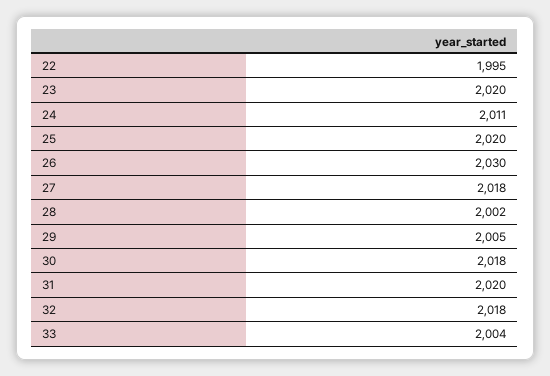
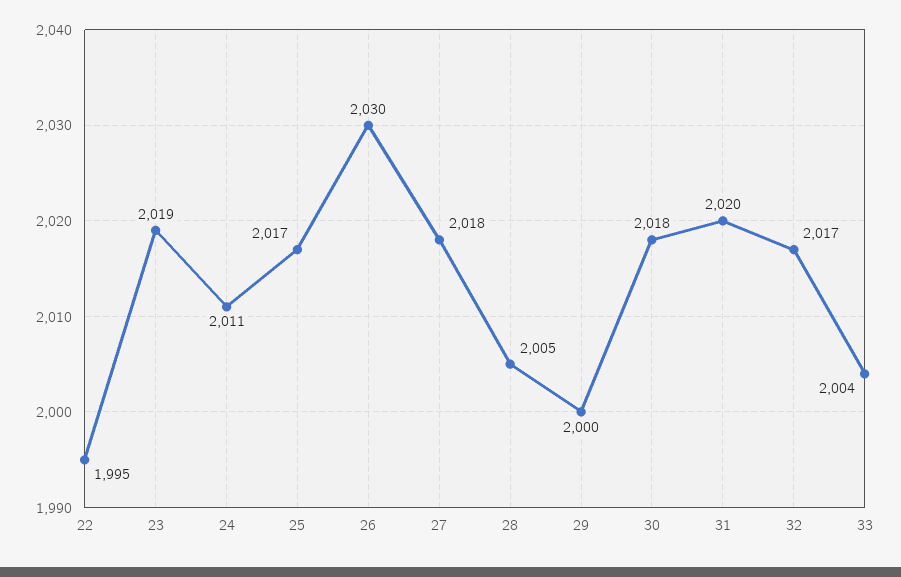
23: 2020 -> 2019
25: 2020 -> 2017
28: 2002 -> 2005
29: 2005 -> 2000
32: 2018 -> 2017

